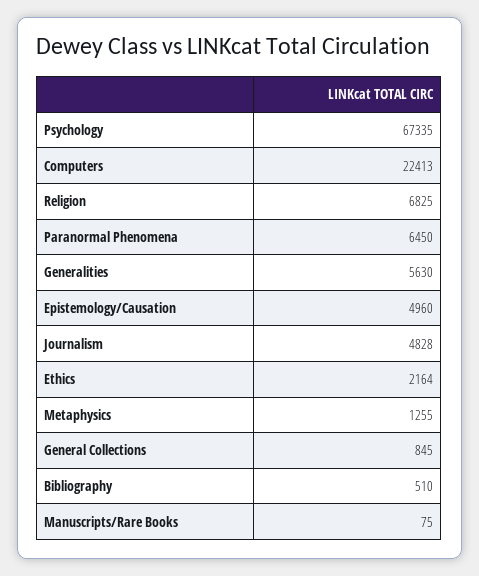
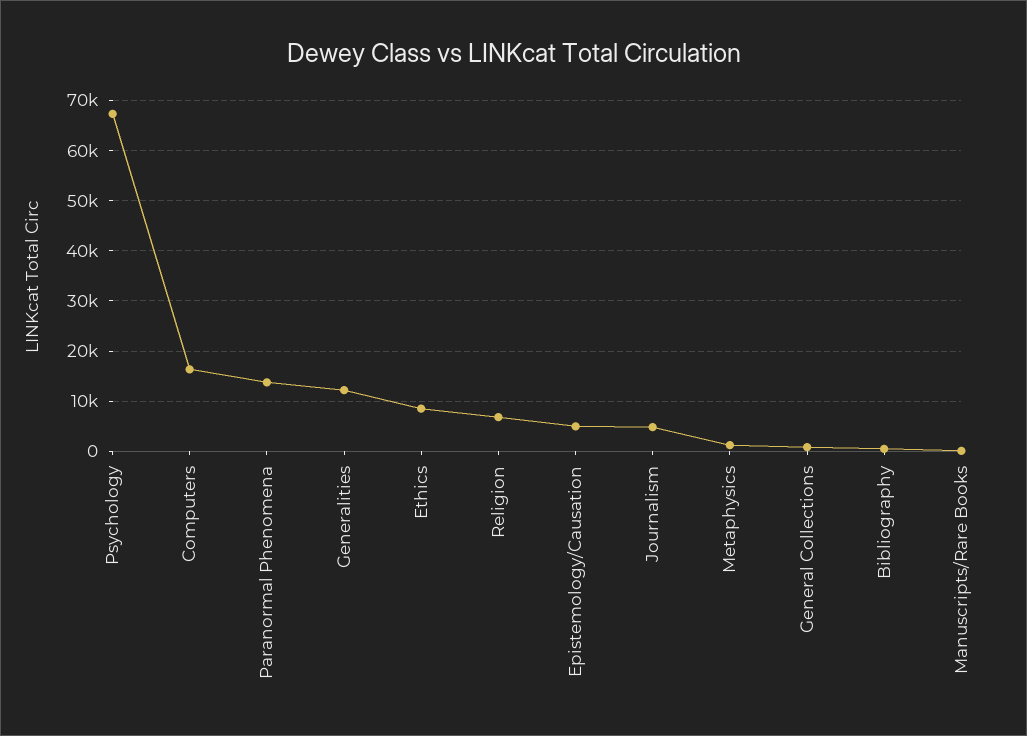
Computers: 22413 -> 16000
Paranormal Phenomena: 6450 -> 14000
Generalities: 5630 -> 12000
Ethics: 2164 -> 8000

